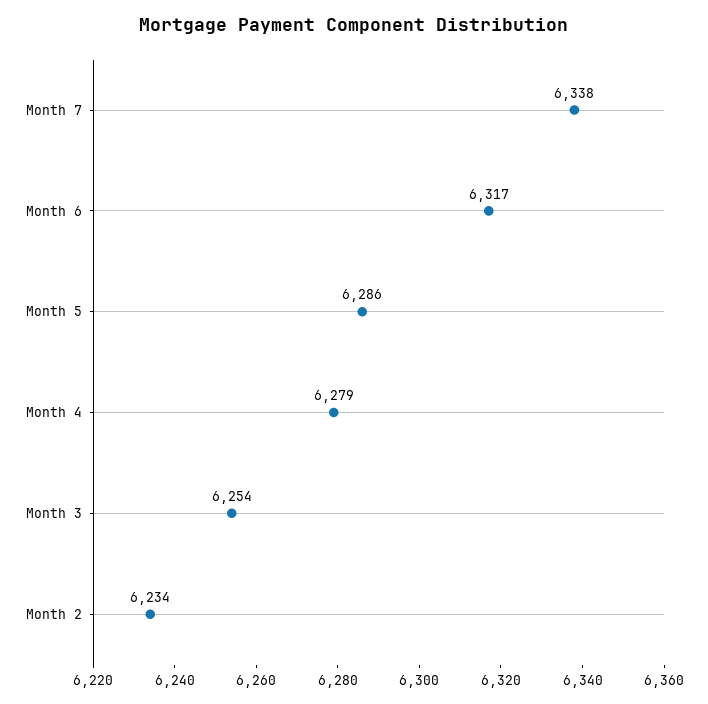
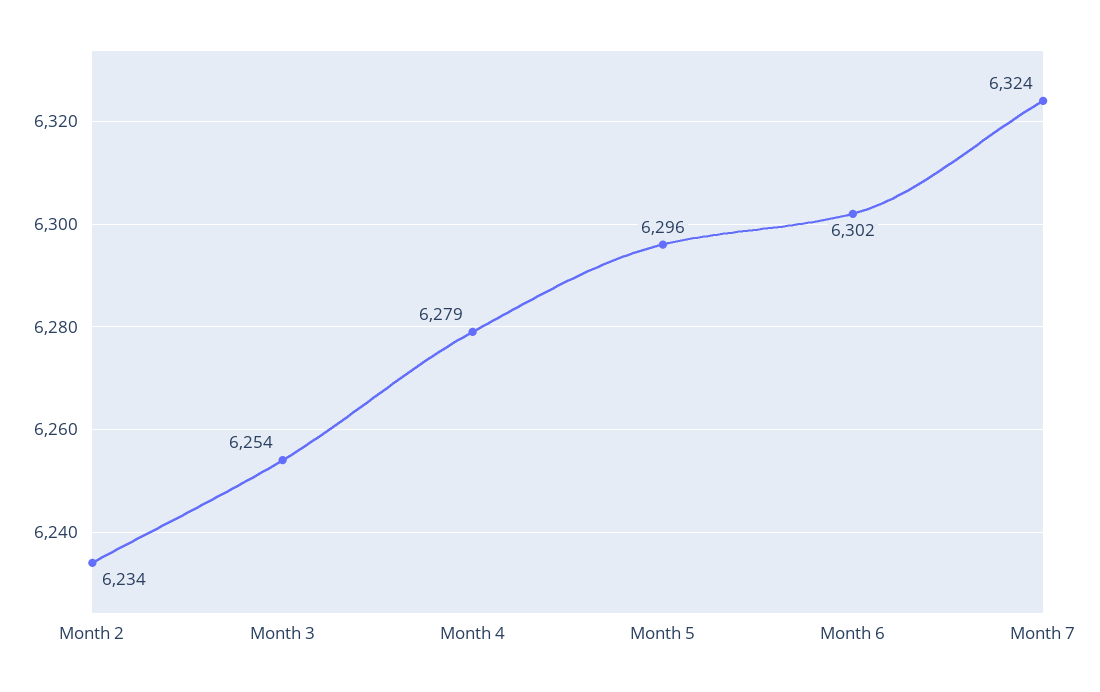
Month 7: 6338 -> 6324
Month 6: 6317 -> 6302
Month 5: 6286 -> 6296

